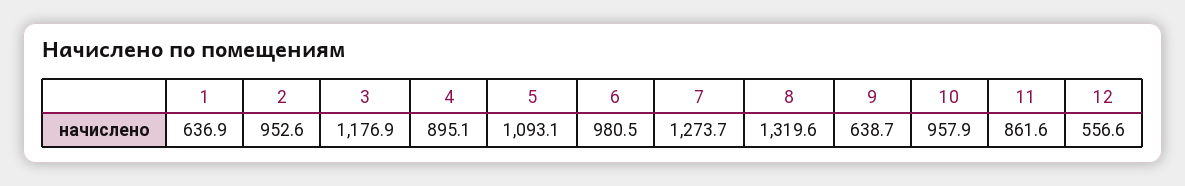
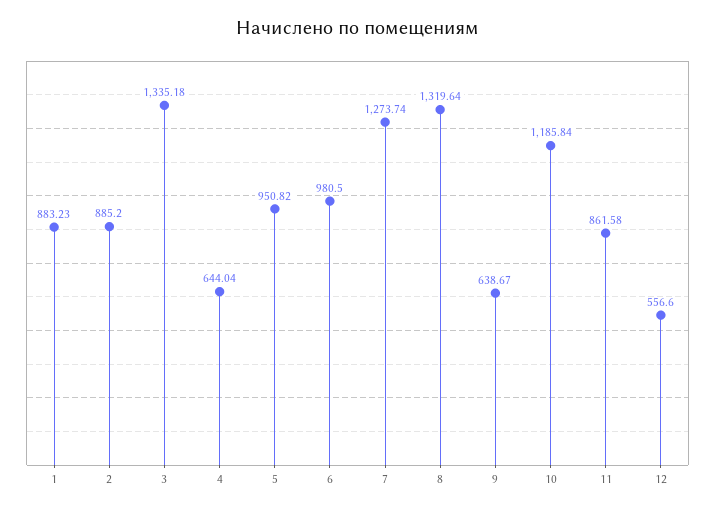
1: 636.9 -> 883.23
2: 952.6 -> 885.2
3: 1176.9 -> 1335.18
4: 895.1 -> 644.04
5: 1093.1 -> 950.82
10: 957.9 -> 1185.84

